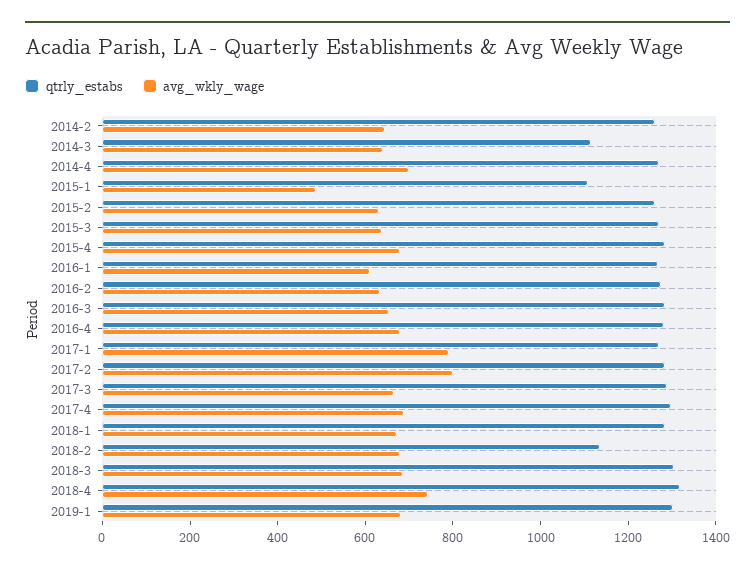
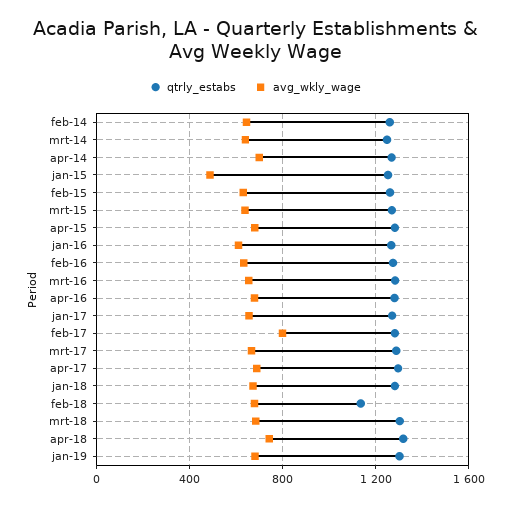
qtrly_estabs, 2014-3: 1100 -> 1250
qtrly_estabs, 2015-1: 1100 -> 1250
avg_wkly_wage, 2017-1: 800 -> 650

